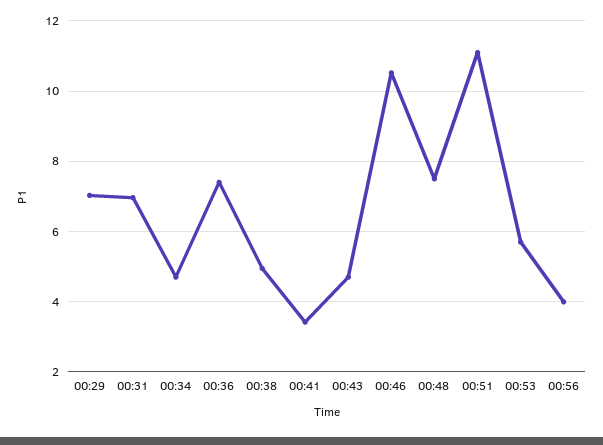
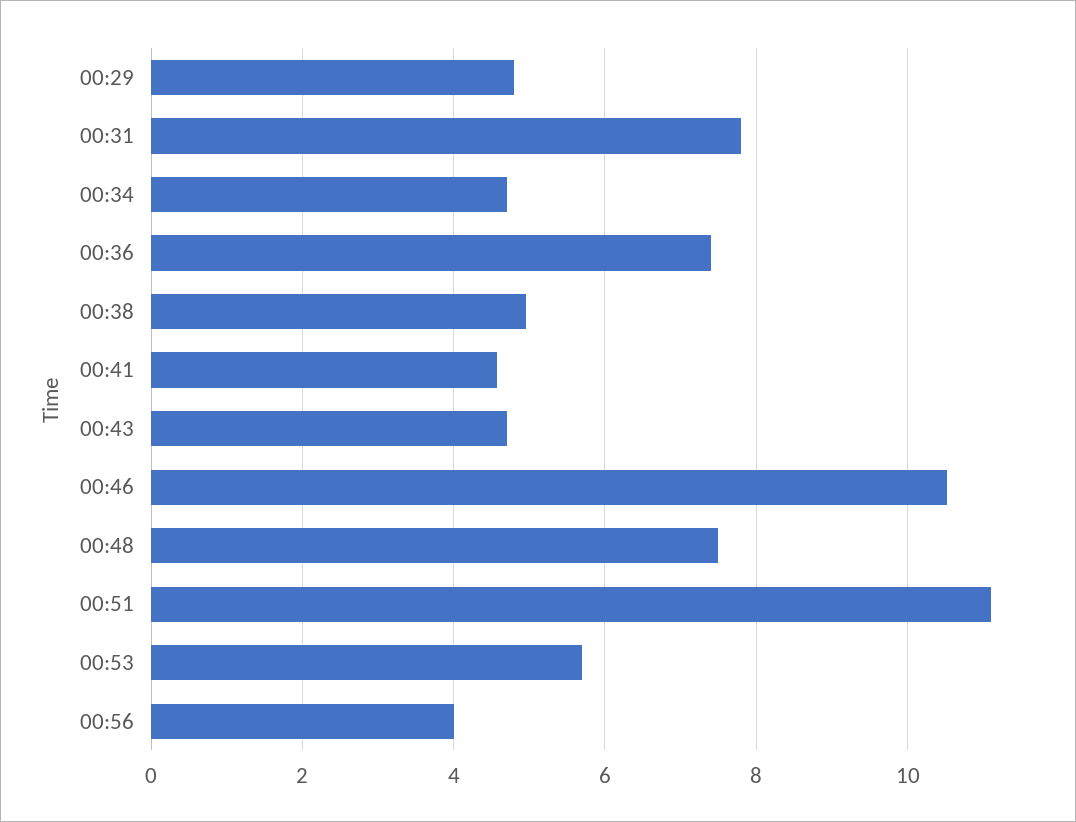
00:29: 7 -> 4.8
00:31: 7 -> 7.8
00:41: 3.4 -> 4.6

